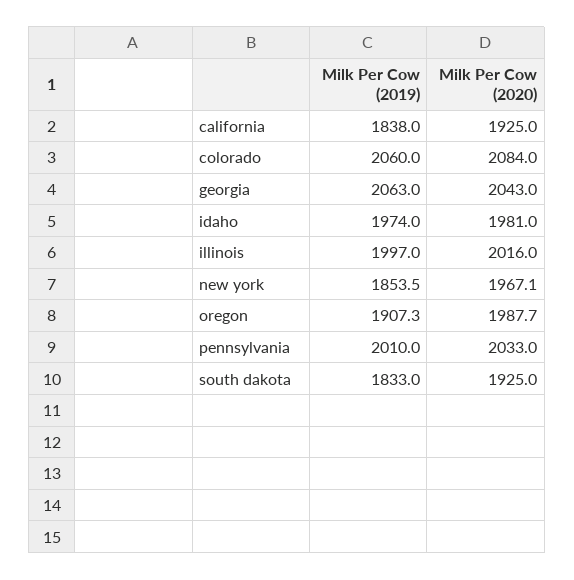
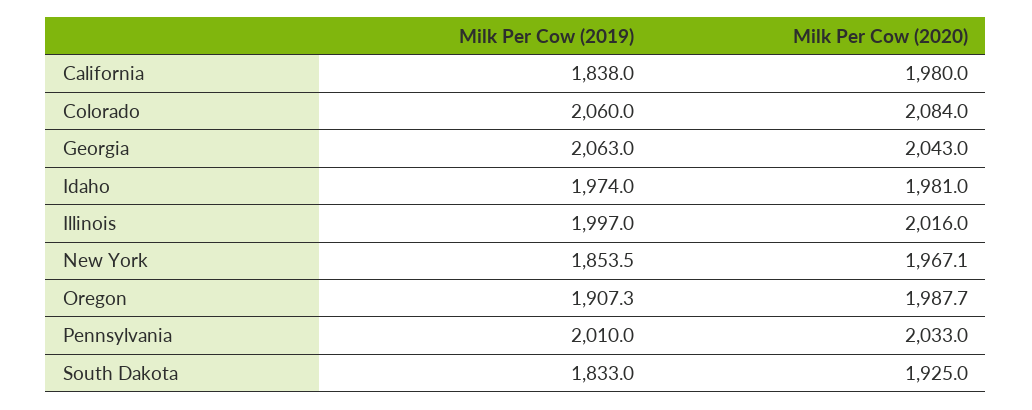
Milk Per Cow (2020), california: 1925 -> 1980

